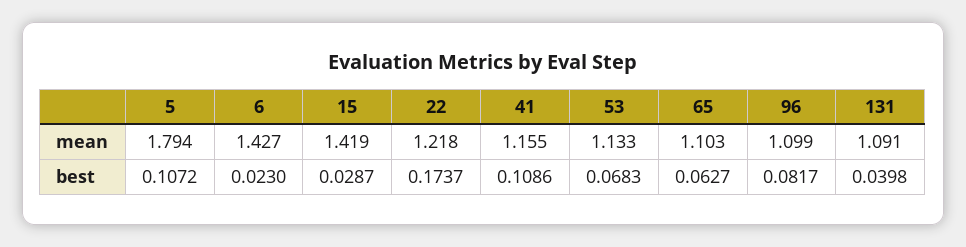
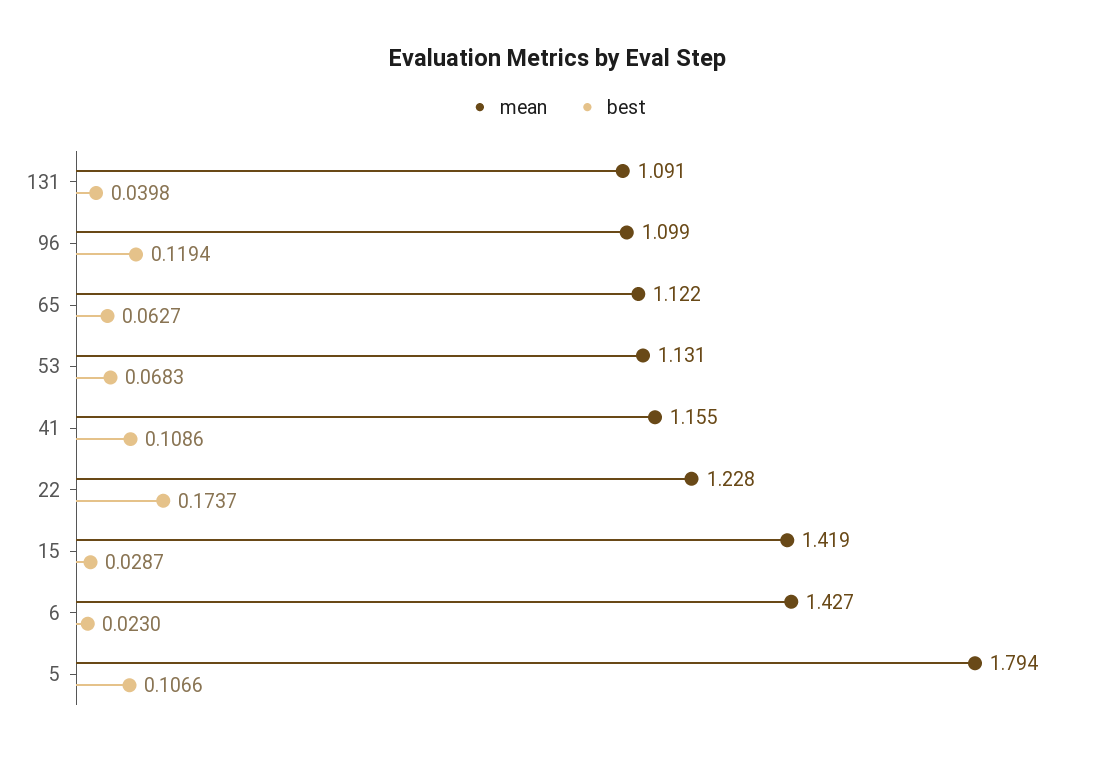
mean, 22: 1.218 -> 1.228
mean, 53: 1.133 -> 1.131
mean, 65: 1.103 -> 1.122
best, 5: 0.1072 -> 0.1066
best, 96: 0.0817 -> 0.1194

